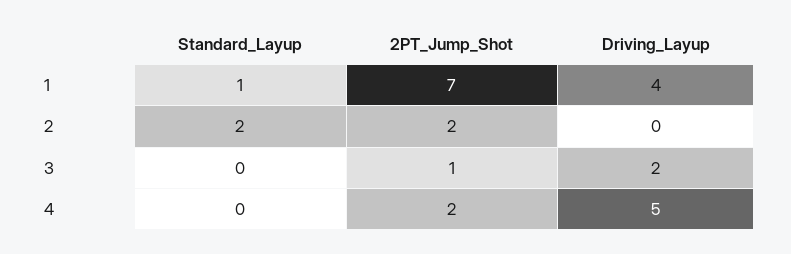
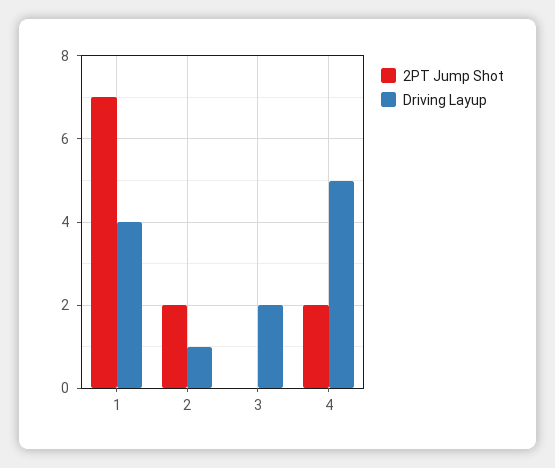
Standard_Layup, 1: 1 -> none
Standard_Layup, 2: 2 -> none
Driving_Layup, 2: 0 -> 1
Standard_Layup, 3: 0 -> none
2PT_Jump_Shot, 3: 1 -> 0
Standard_Layup, 4: 0 -> none

